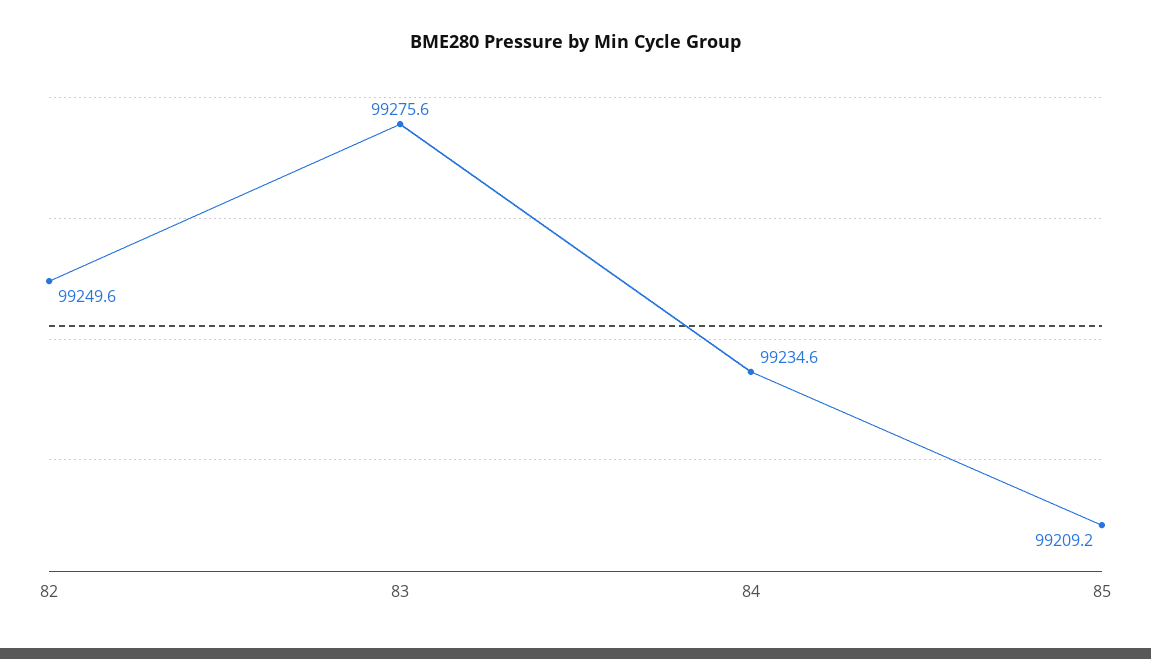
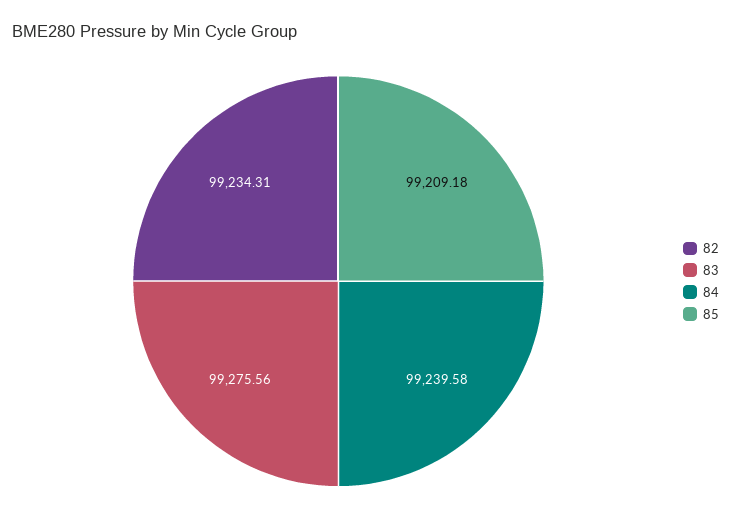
82: 99249.6 -> 99234.31
84: 99234.6 -> 99239.58

